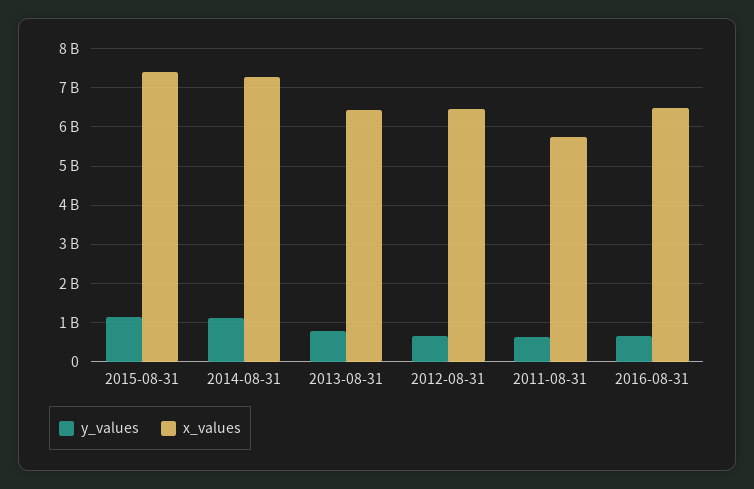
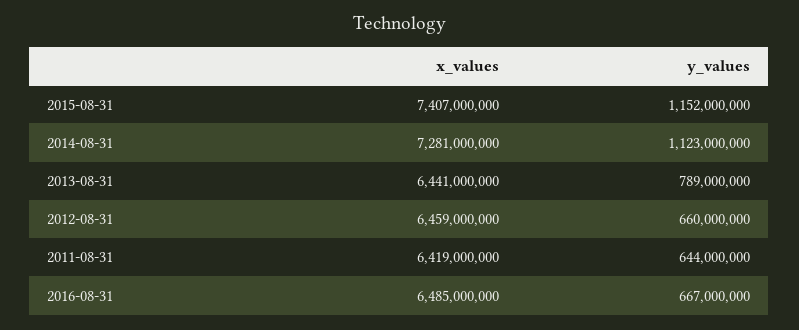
x_values, 2011-08-31: 5800000000 -> 6419000000

